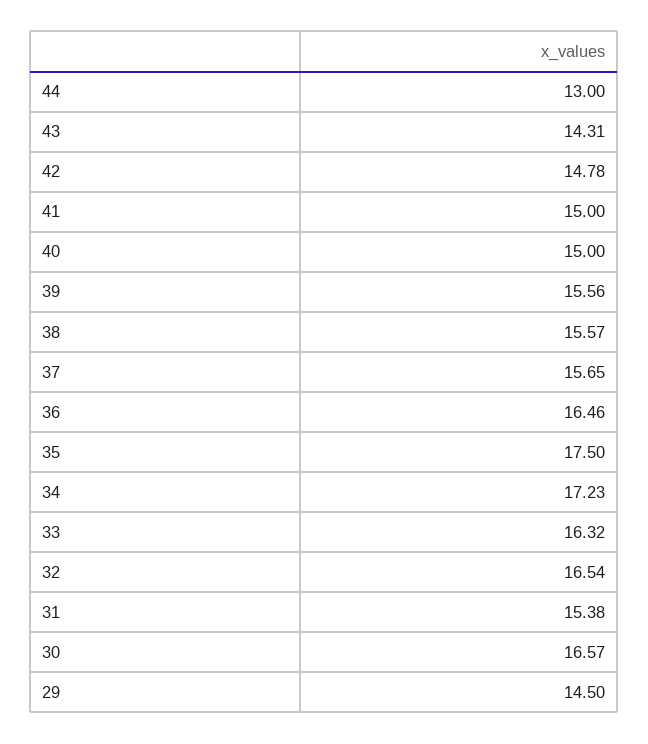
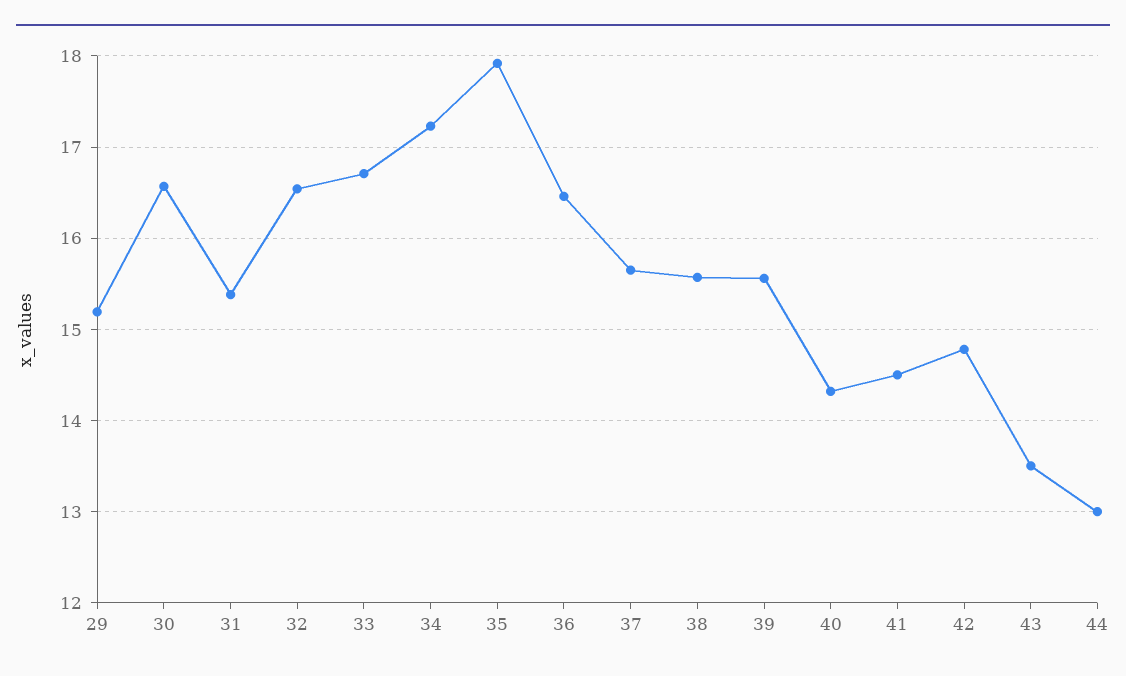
43: 14.31 -> 13.5
41: 15 -> 14.5
40: 15 -> 14.3
35: 17.5 -> 17.9
33: 16.32 -> 16.7
29: 14.5 -> 15.2

